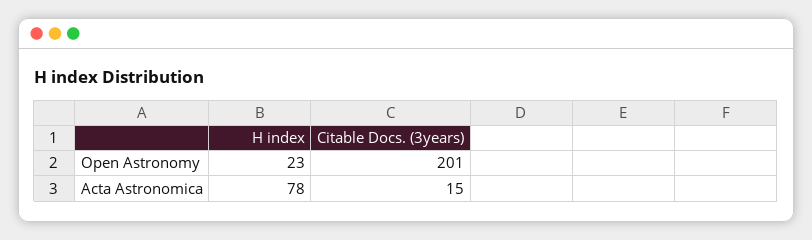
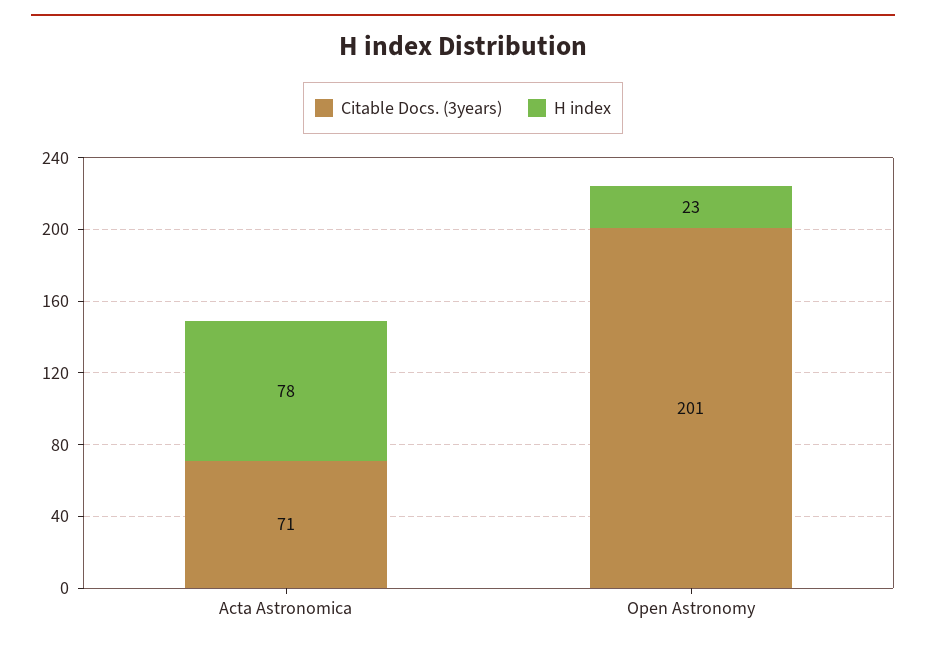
Citable Docs. (3years), Acta Astronomica: 15 -> 71

